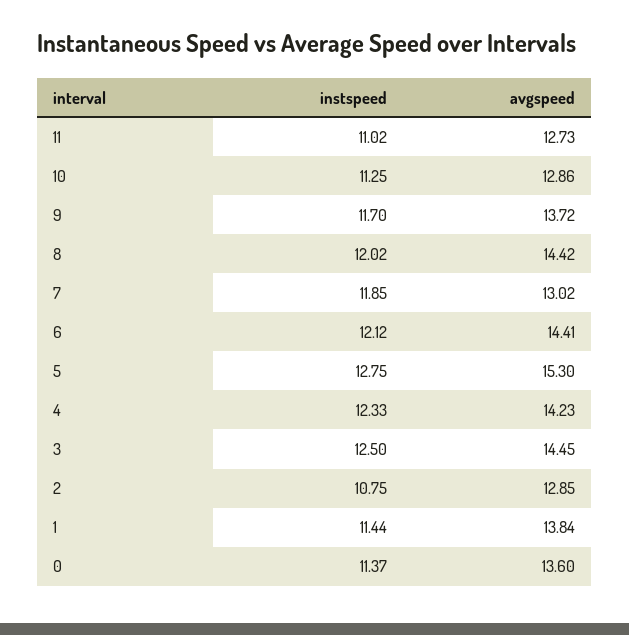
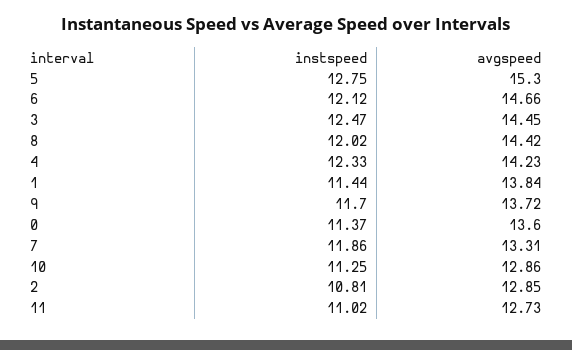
instspeed, 7: 11.85 -> 11.86
avgspeed, 7: 13.02 -> 13.31
avgspeed, 6: 14.41 -> 14.66
instspeed, 3: 12.5 -> 12.47
instspeed, 2: 10.75 -> 10.81

